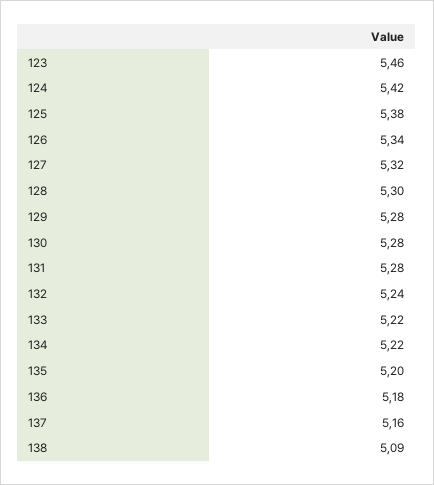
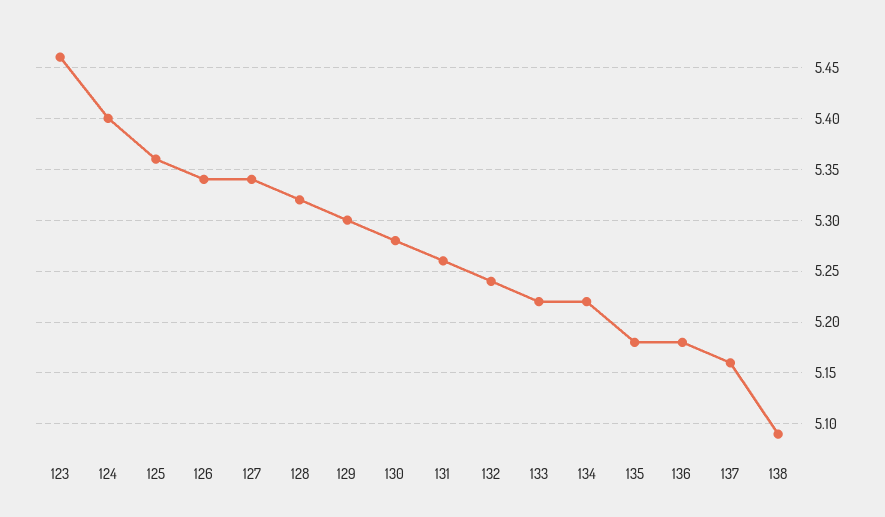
124: 5.42 -> 5.4
125: 5.38 -> 5.36
127: 5.32 -> 5.34
128: 5.3 -> 5.32
129: 5.28 -> 5.3
131: 5.28 -> 5.26
135: 5.2 -> 5.18

